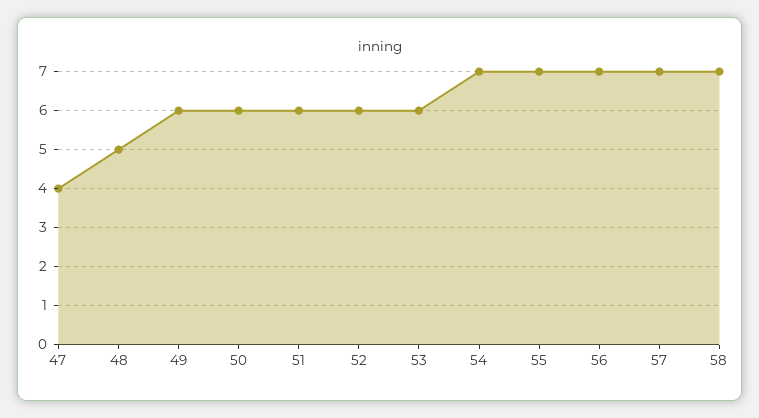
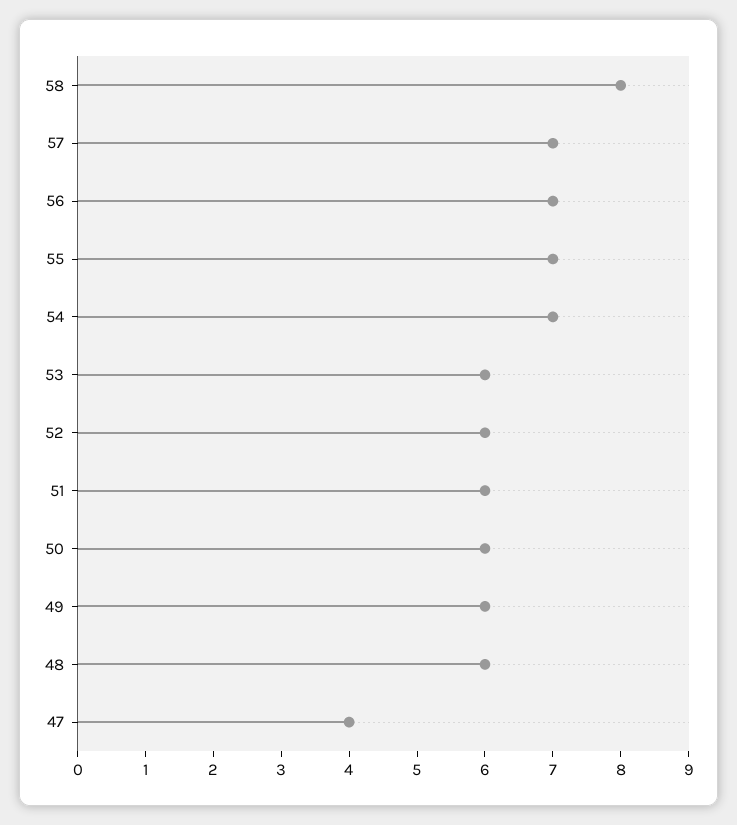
48: 5 -> 6
58: 7 -> 8

